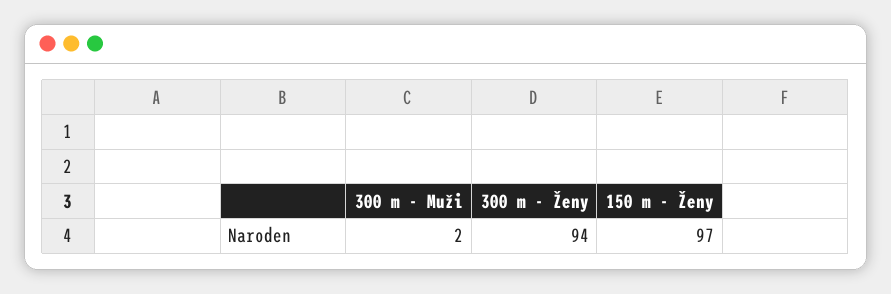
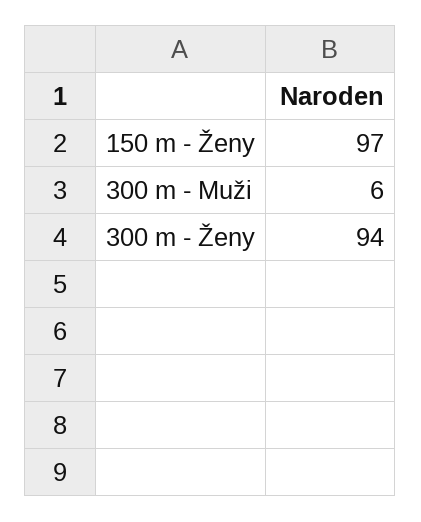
300 m - Muži: 2 -> 6

